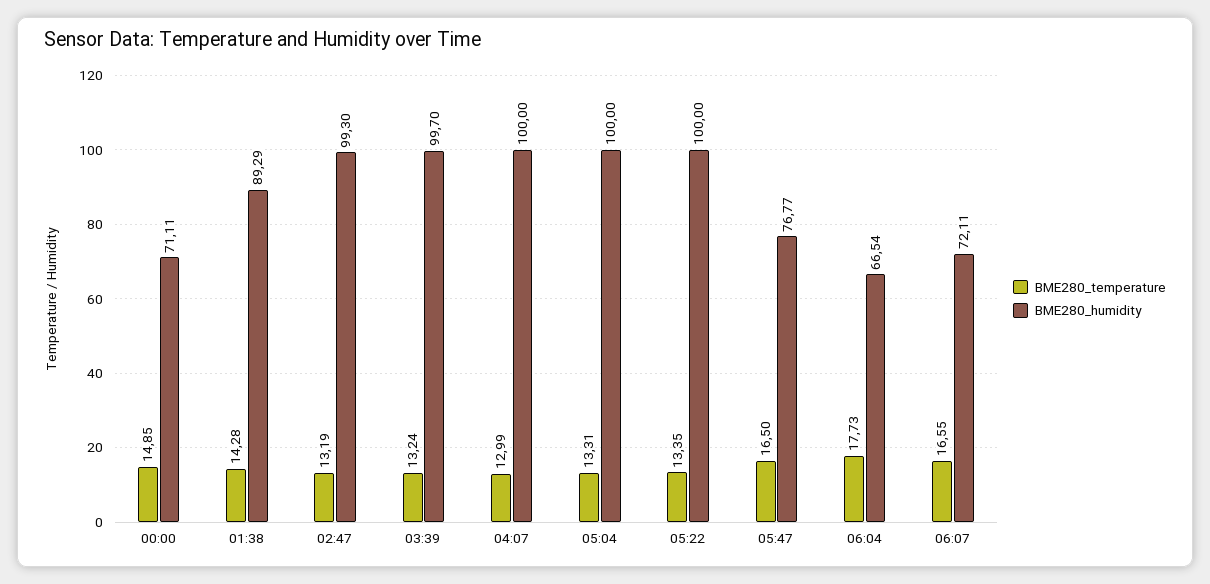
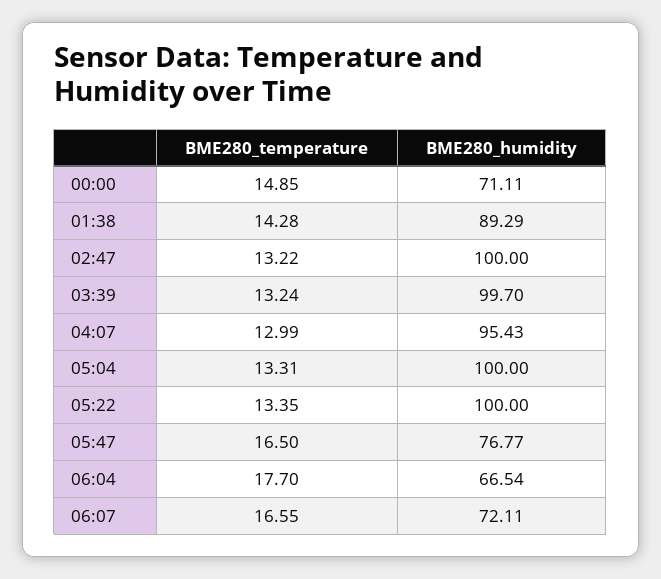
BME280_temperature, 02:47: 13.19 -> 13.22
BME280_humidity, 02:47: 99.3 -> 100
BME280_humidity, 04:07: 100 -> 95.43
BME280_temperature, 06:04: 17.73 -> 17.7

